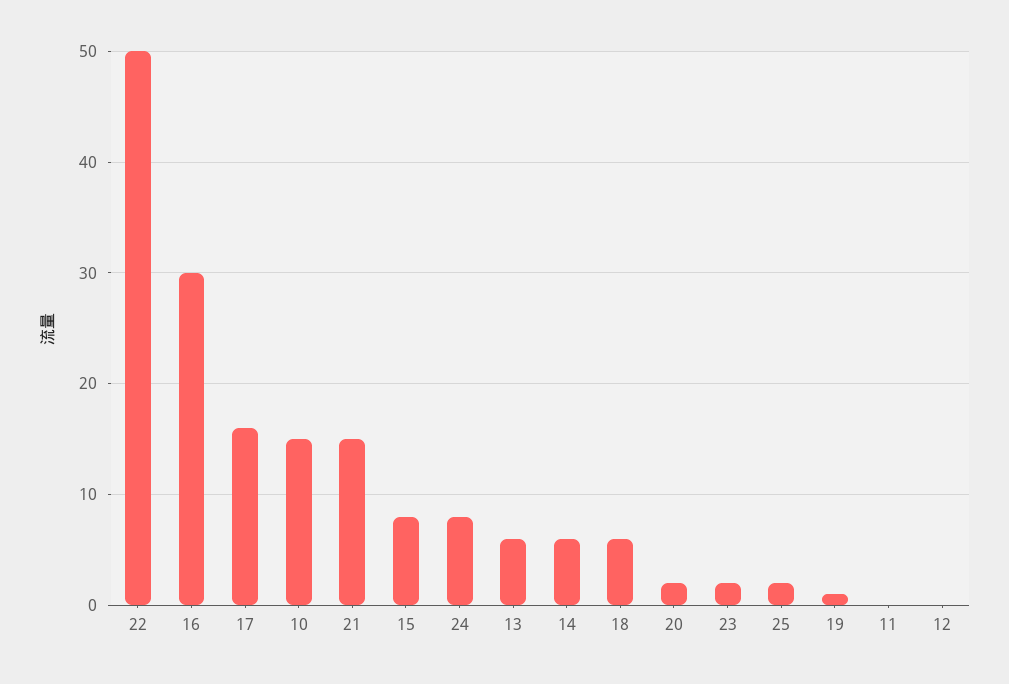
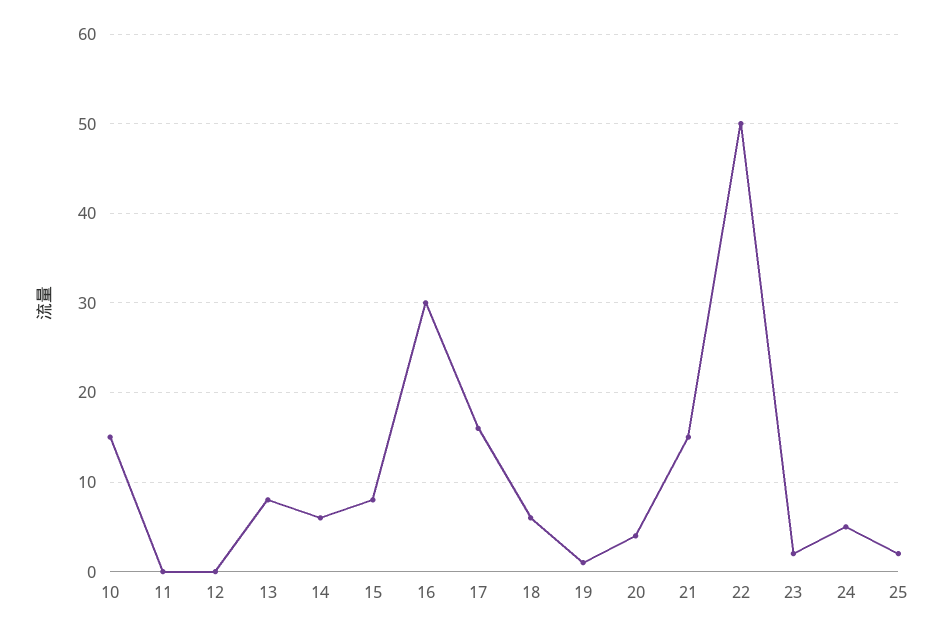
24: 8 -> 5
13: 6 -> 8
20: 2 -> 4

